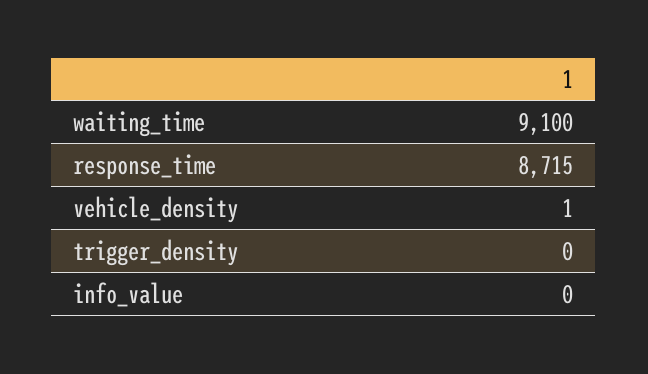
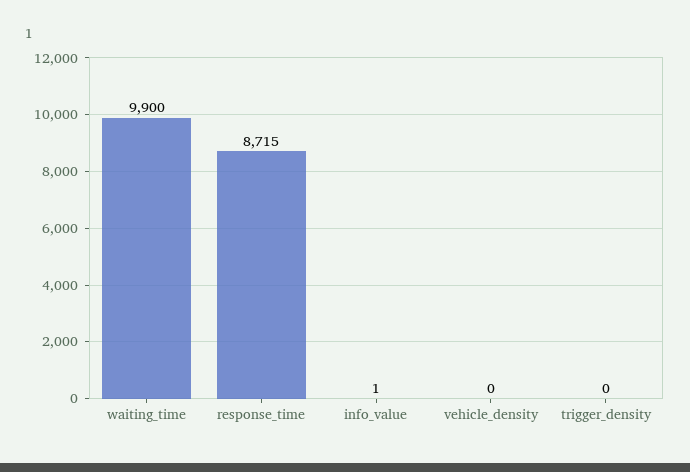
waiting_time: 9100 -> 9900
vehicle_density: 1 -> 0
info_value: 0 -> 1

